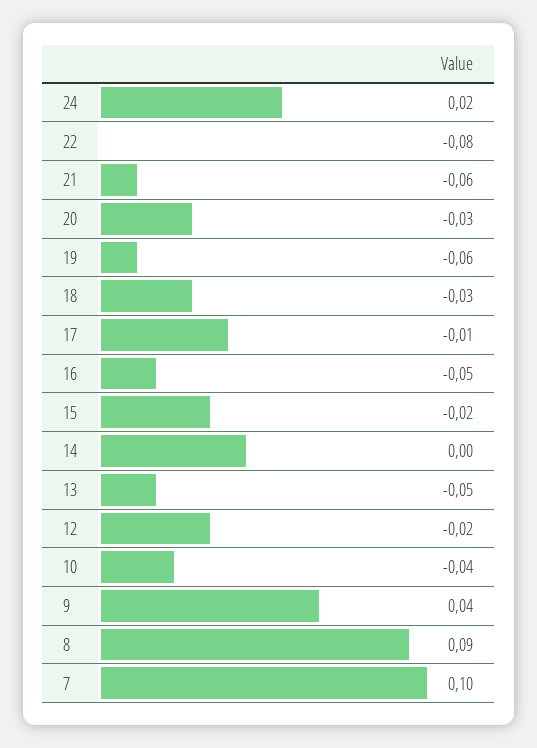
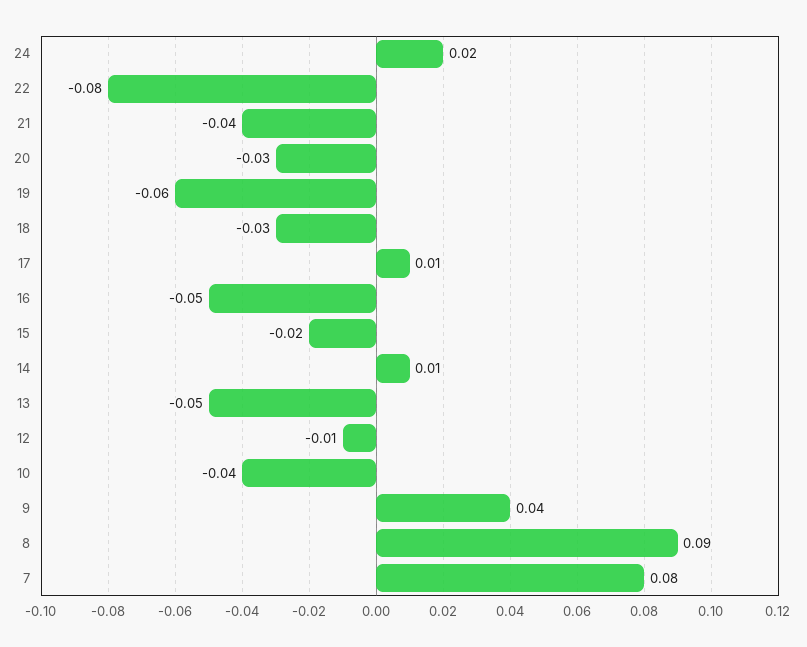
21: -0.06 -> -0.04
17: -0.01 -> 0.01
14: 0 -> 0.01
12: -0.02 -> -0.01
7: 0.1 -> 0.08

